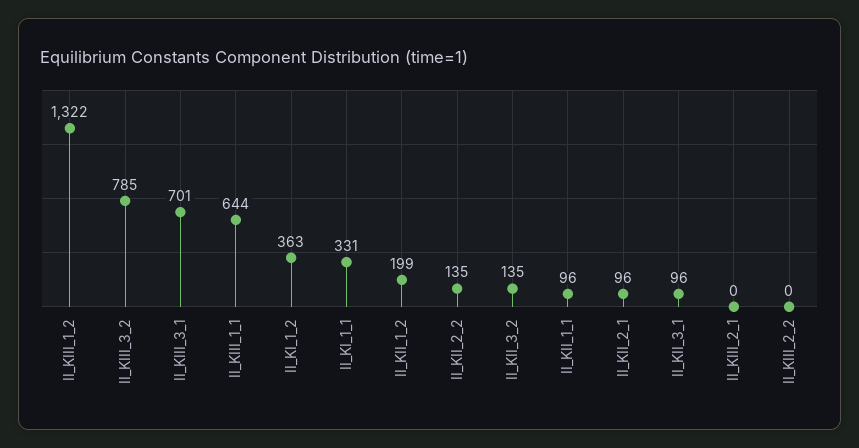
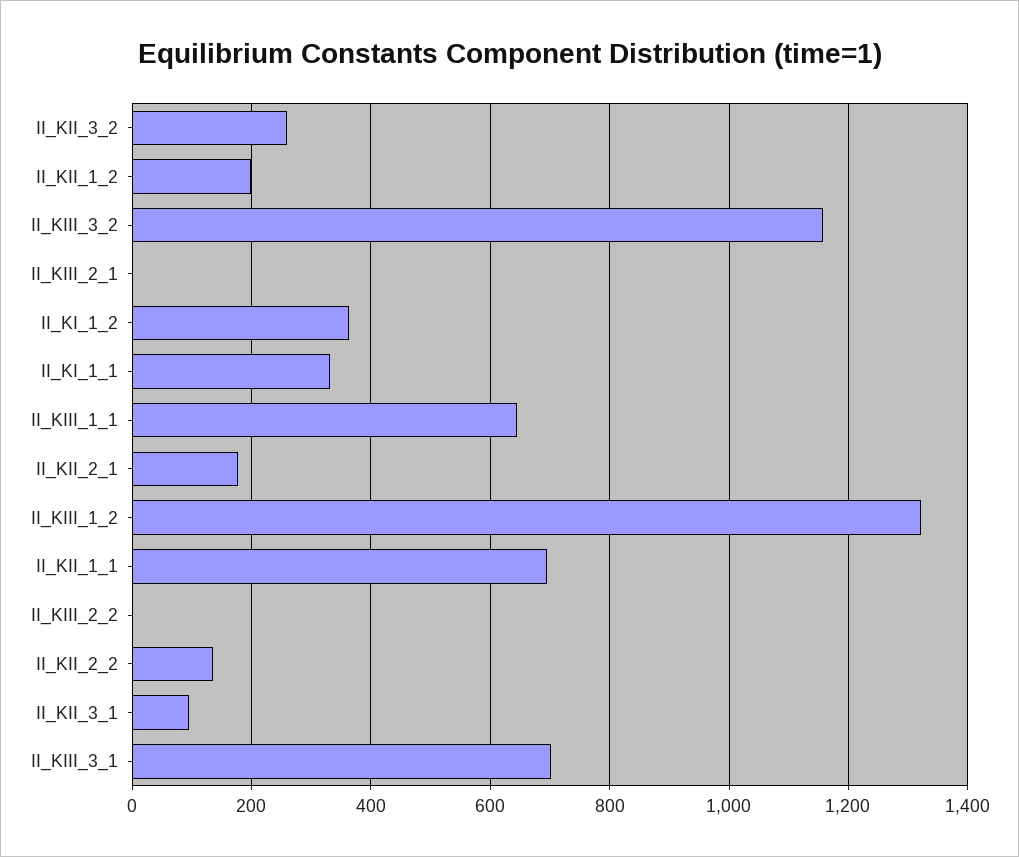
II_KIII_3_2: 785 -> 1160
II_KII_3_2: 135 -> 260
II_KII_1_1: 96 -> 700
II_KII_2_1: 96 -> 180

